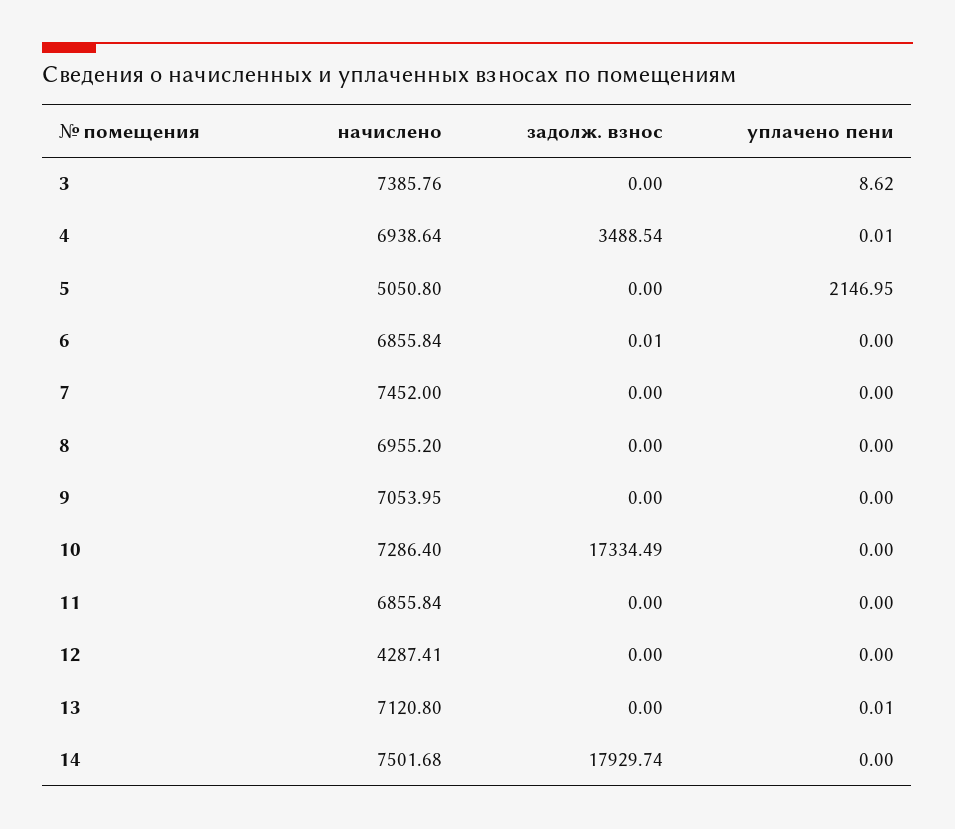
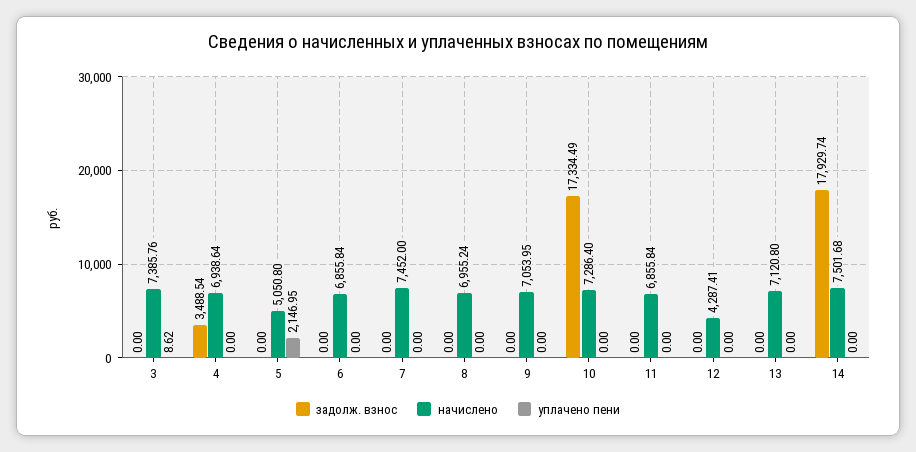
уплачено пени, 4: 0.01 -> 0
задолж. взнос, 6: 0.01 -> 0
начислено, 8: 6955.2 -> 6955.24
уплачено пени, 13: 0.01 -> 0

